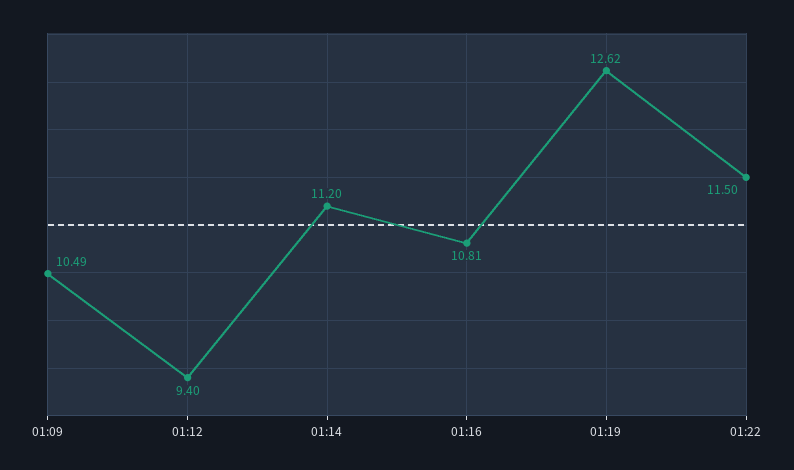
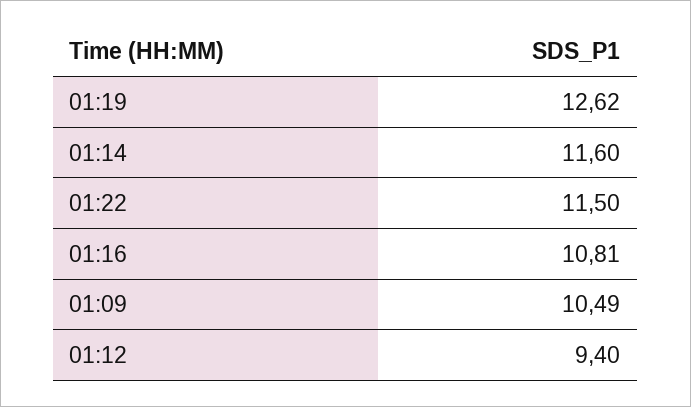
01:14: 11.2 -> 11.6

